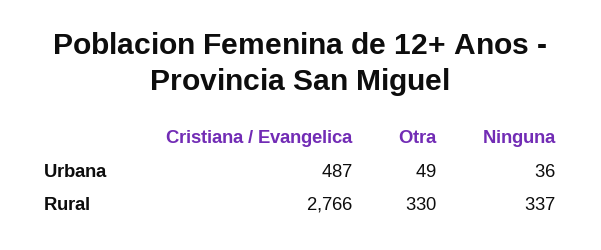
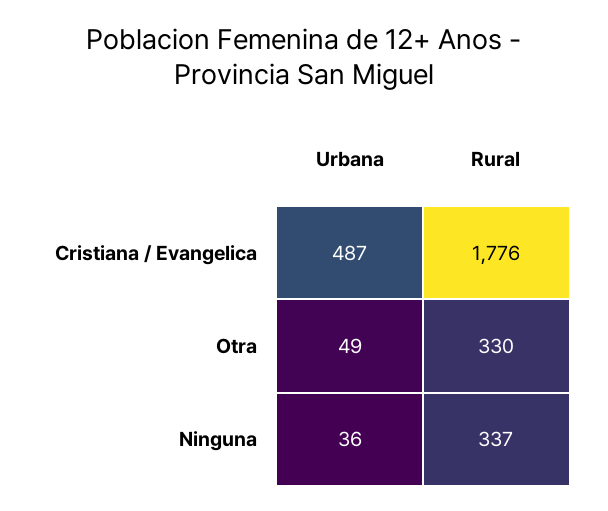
Cristiana / Evangelica, Rural: 2766 -> 1776

